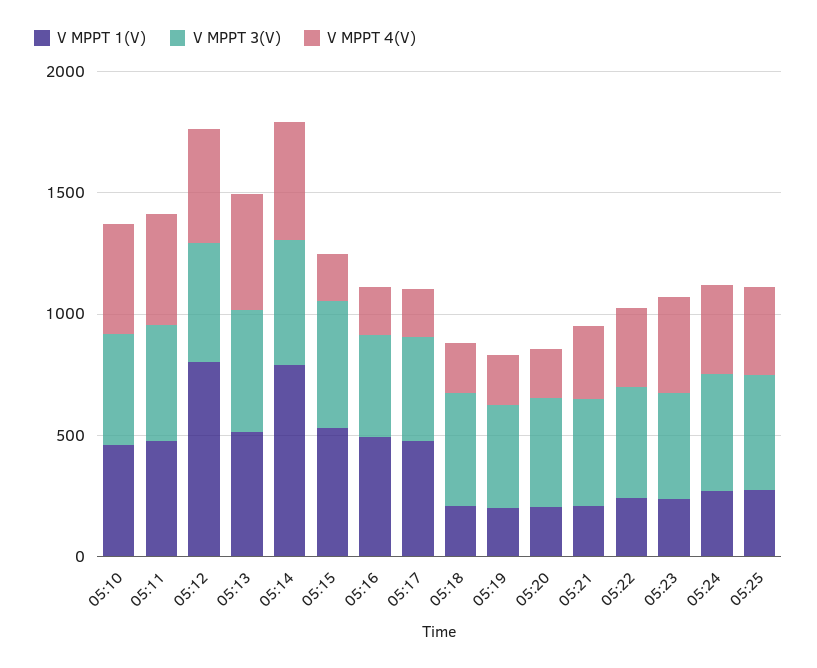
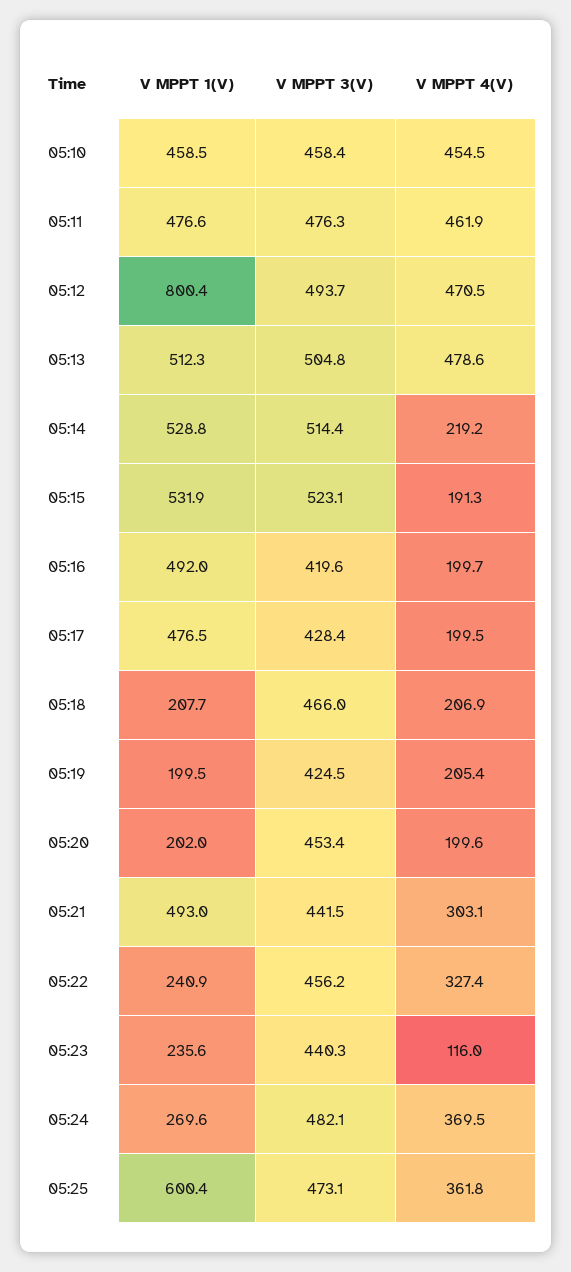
V MPPT 1(V), 05:14: 800 -> 528.8
V MPPT 4(V), 05:14: 500 -> 219.2
V MPPT 1(V), 05:21: 200 -> 493
V MPPT 4(V), 05:23: 400 -> 116
V MPPT 1(V), 05:25: 300 -> 600.4

